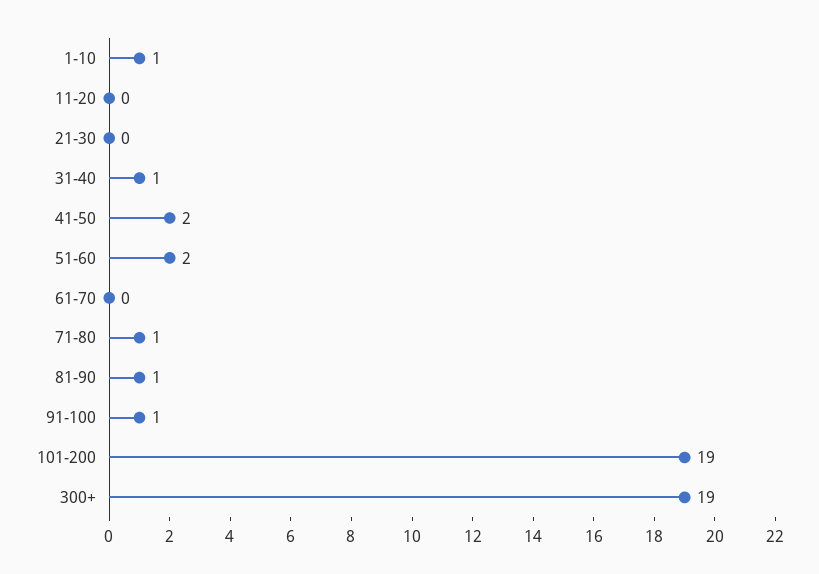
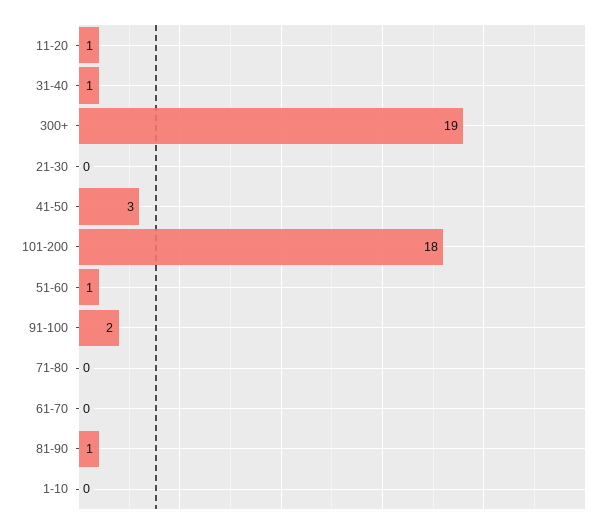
1-10: 1 -> 0
11-20: 0 -> 1
41-50: 2 -> 3
51-60: 2 -> 1
71-80: 1 -> 0
91-100: 1 -> 2
101-200: 19 -> 18

